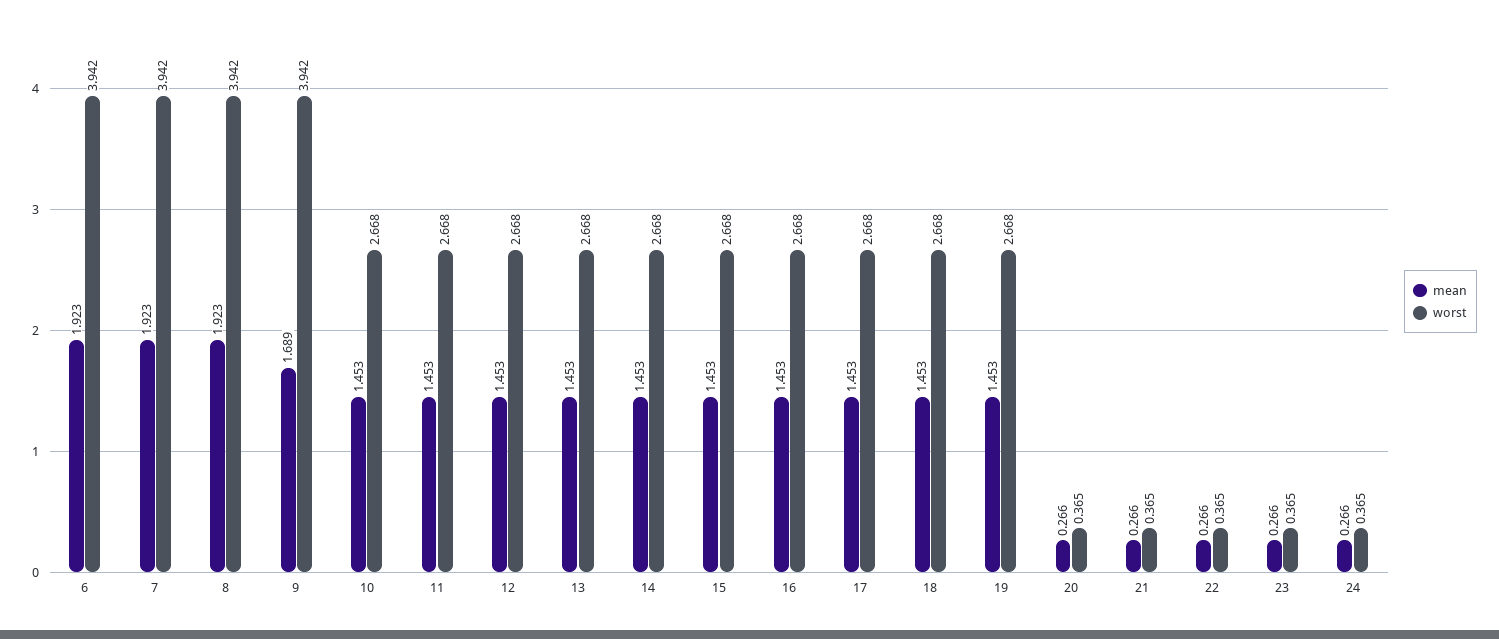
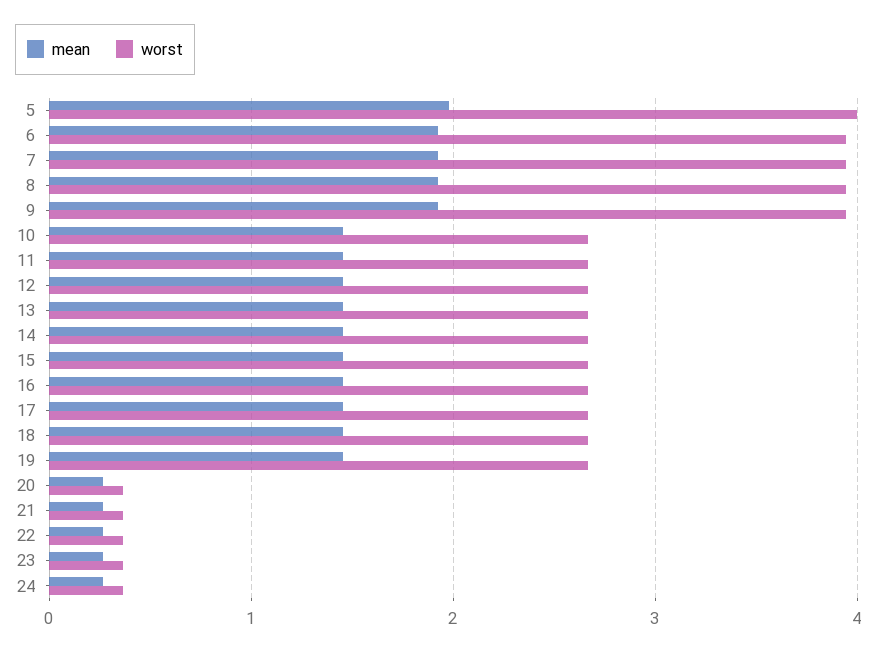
mean, 9: 1.689 -> 1.9
mean, 5: none -> 2
worst, 5: none -> 4

